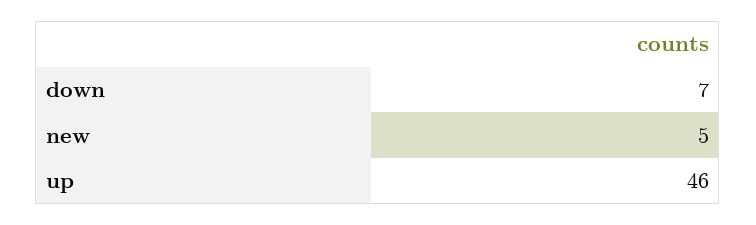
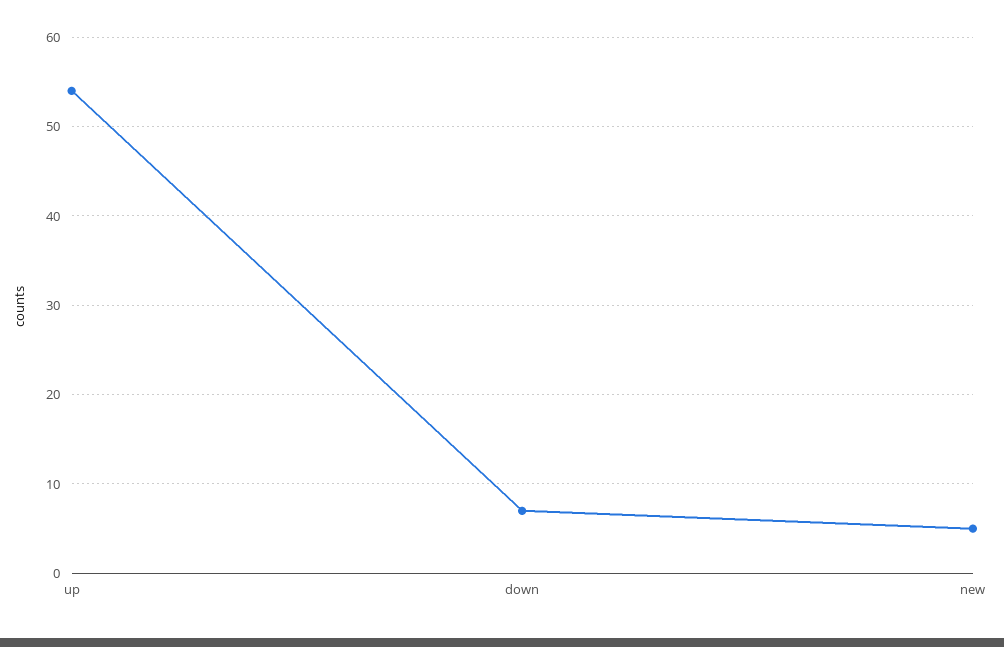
up: 46 -> 54

